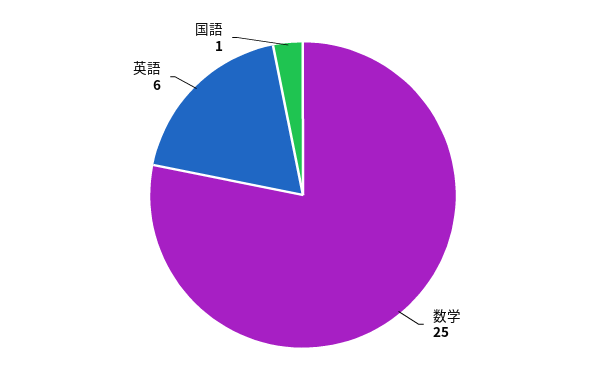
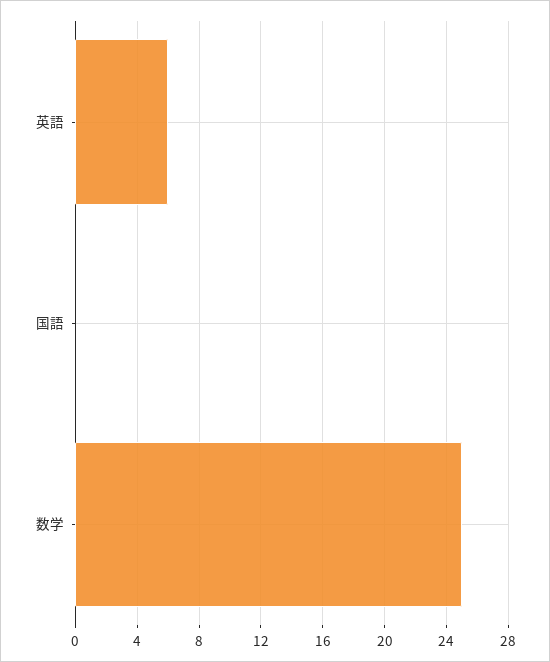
国語: 1 -> 0

